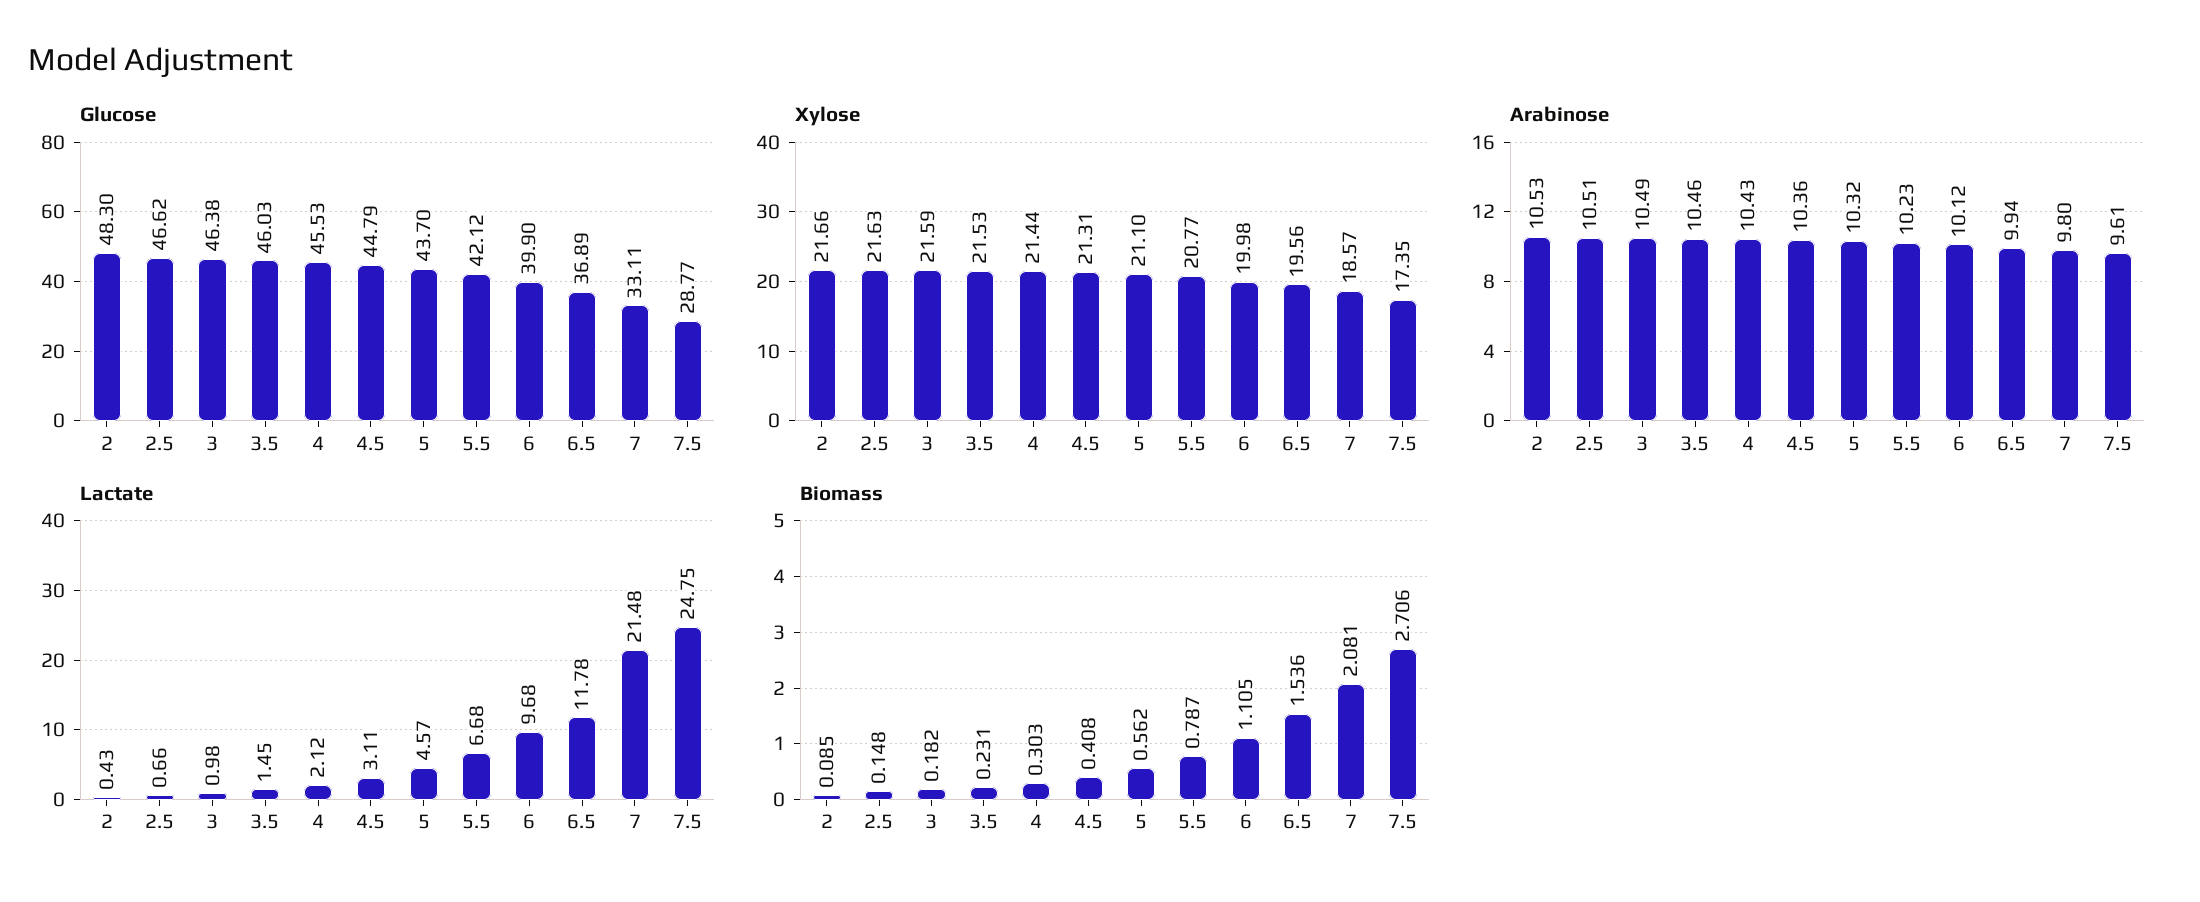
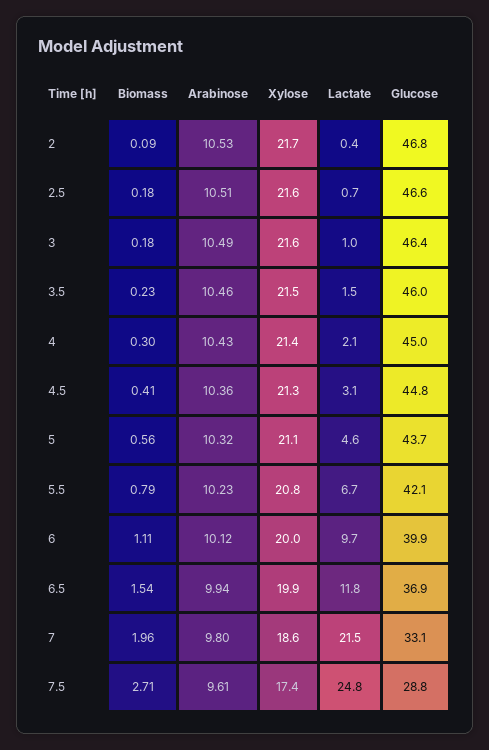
Glucose, 2: 48.3 -> 46.8
Glucose, 4: 45.53 -> 45
Xylose, 6.5: 19.56 -> 19.9
Biomass, 2.5: 0.148 -> 0.18
Biomass, 7: 2.081 -> 1.96

